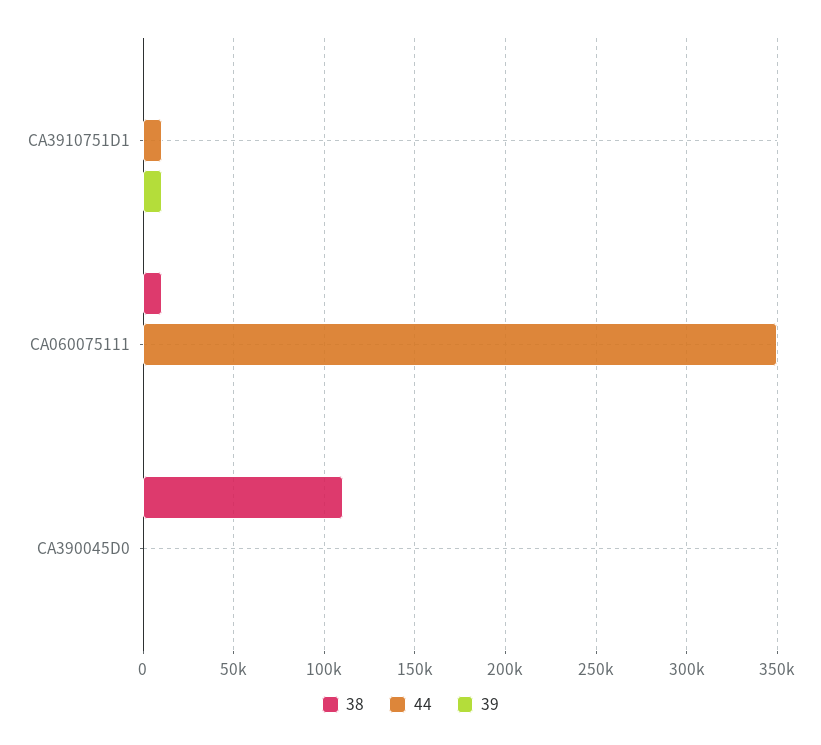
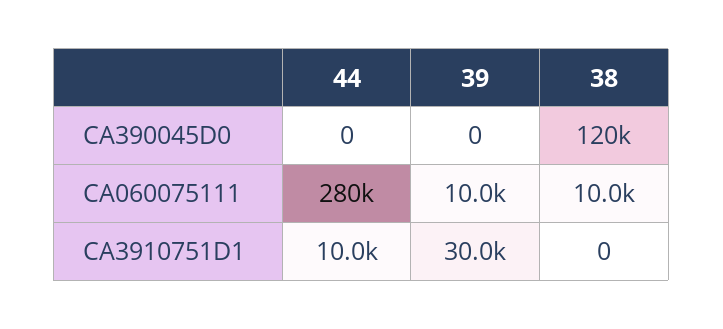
39, CA3910751D1: 10000 -> 30000
44, CA060075111: 350000 -> 280000
39, CA060075111: 0 -> 10000
38, CA390045D0: 110000 -> 120000

